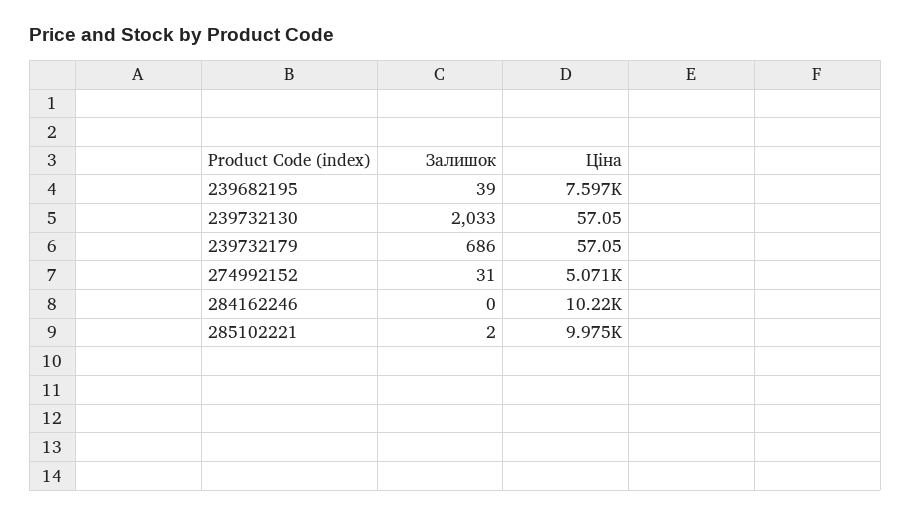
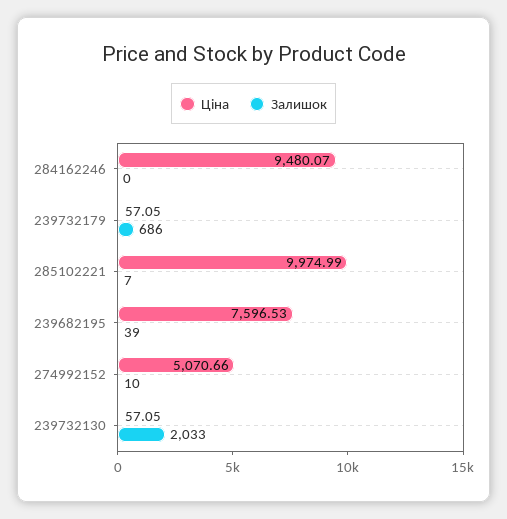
Залишок, 274992152: 31 -> 10
Ціна, 284162246: 10220 -> 9480.07
Залишок, 285102221: 2 -> 7

